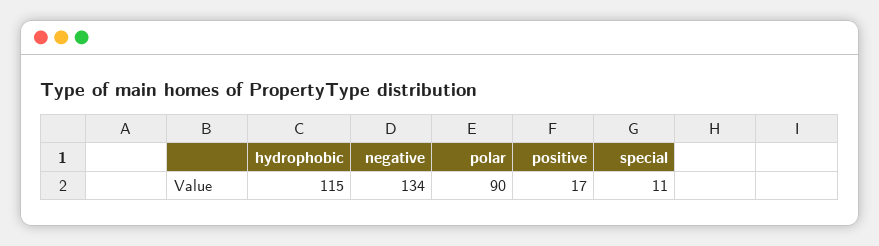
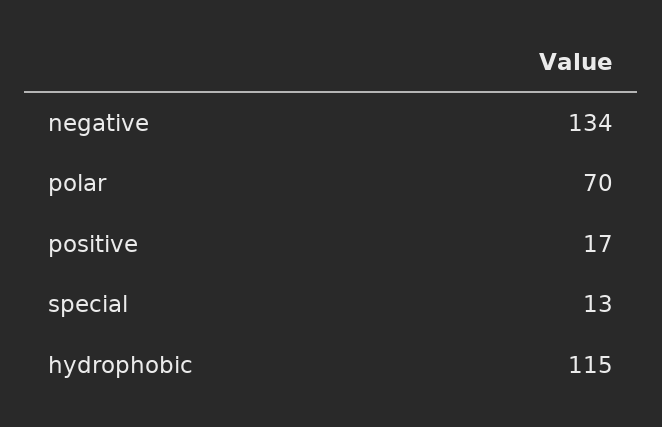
polar: 90 -> 70
special: 11 -> 13

